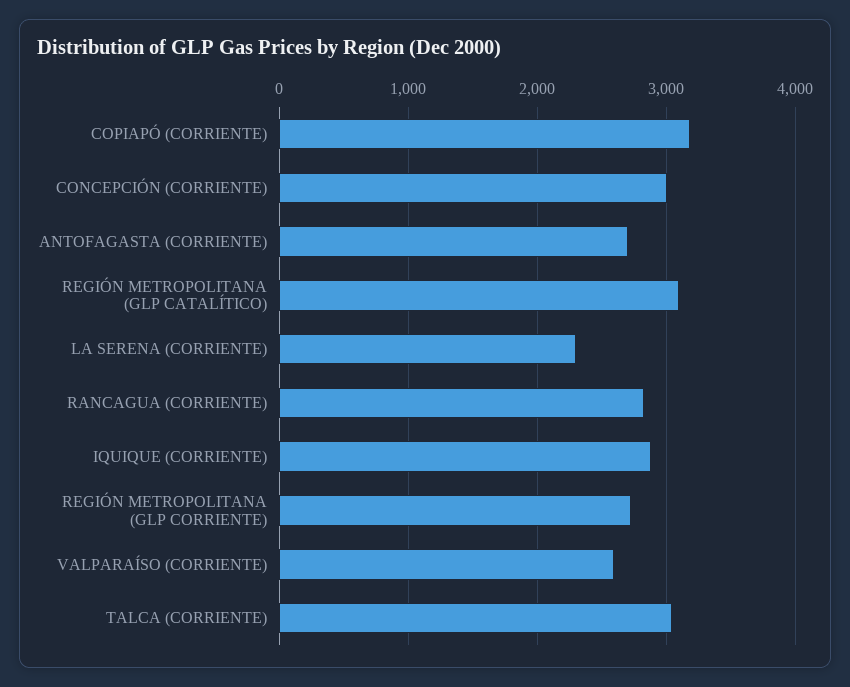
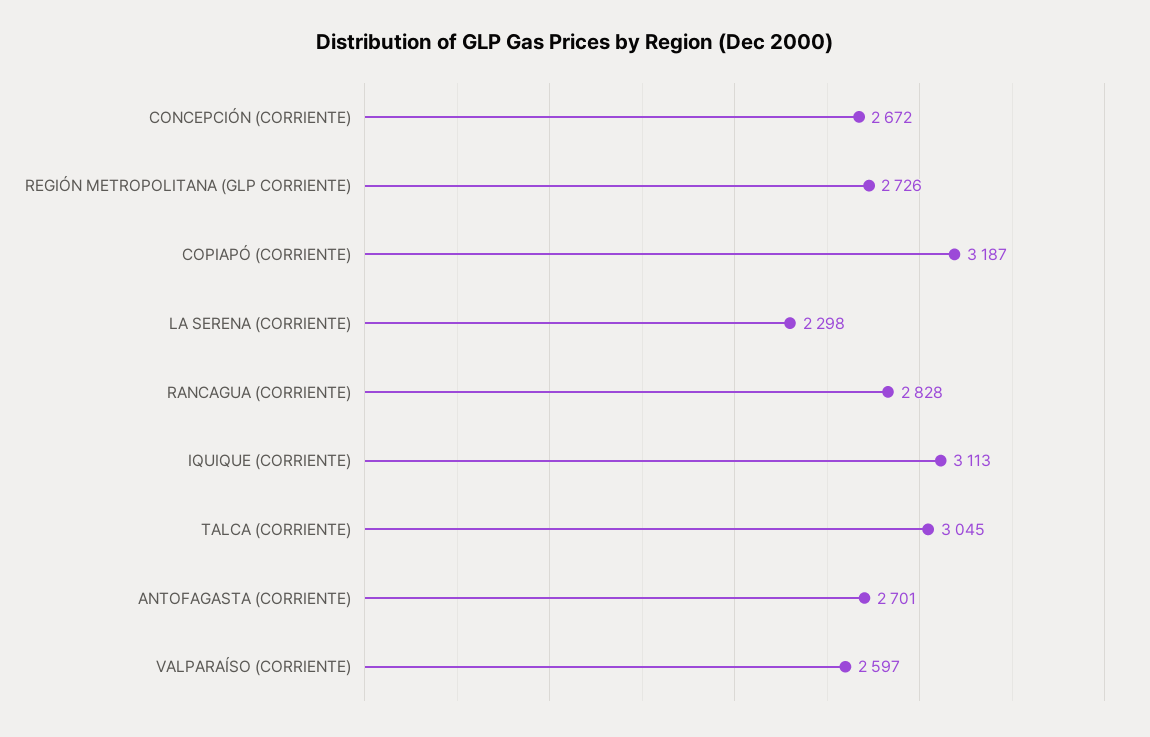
CONCEPCIÓN (CORRIENTE): 3000 -> 2672
REGIÓN METROPOLITANA (GLP CATALÍTICO): 3100 -> none
IQUIQUE (CORRIENTE): 2900 -> 3113

